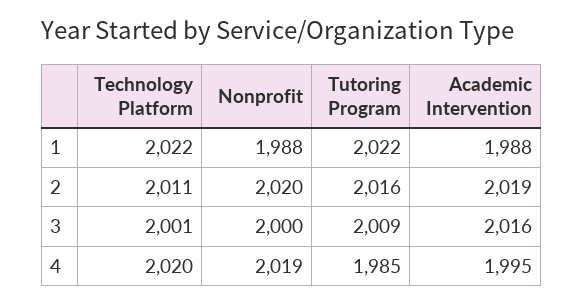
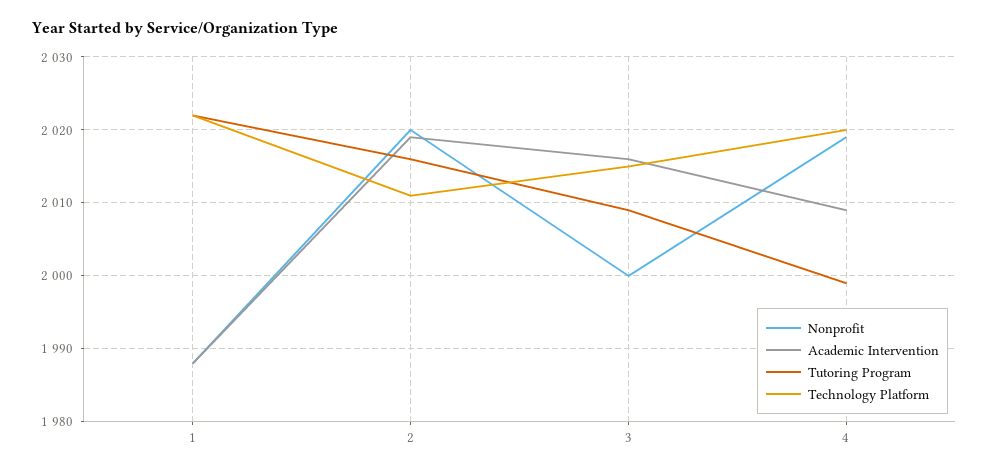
Technology Platform, 3: 2001 -> 2015
Tutoring Program, 4: 1985 -> 1999
Academic Intervention, 4: 1995 -> 2009

